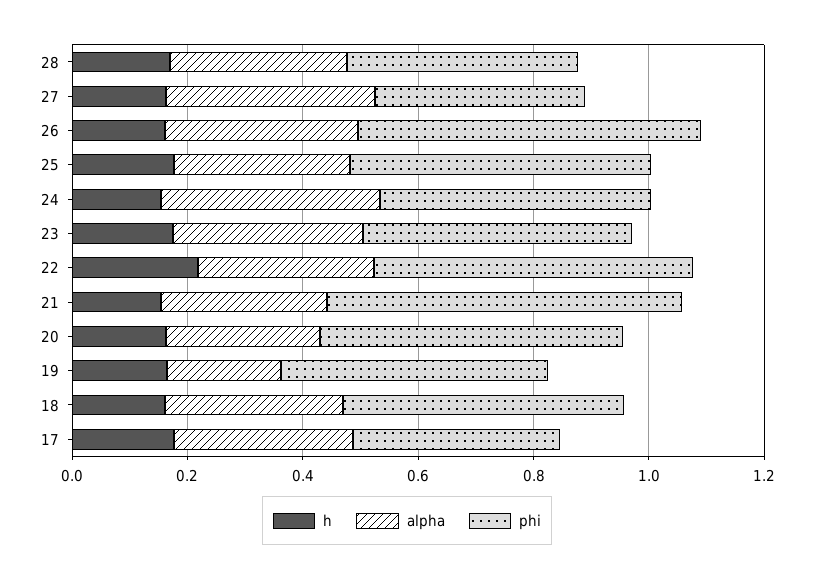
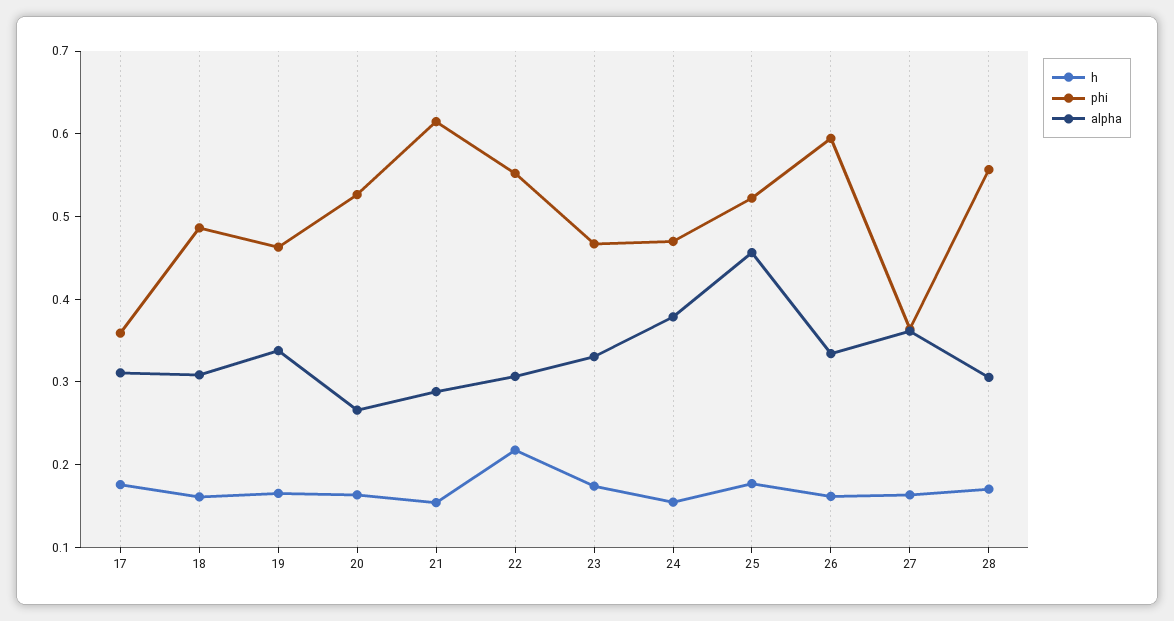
phi, 28: 0.4 -> 0.56
alpha, 25: 0.3 -> 0.46
alpha, 19: 0.2 -> 0.34

